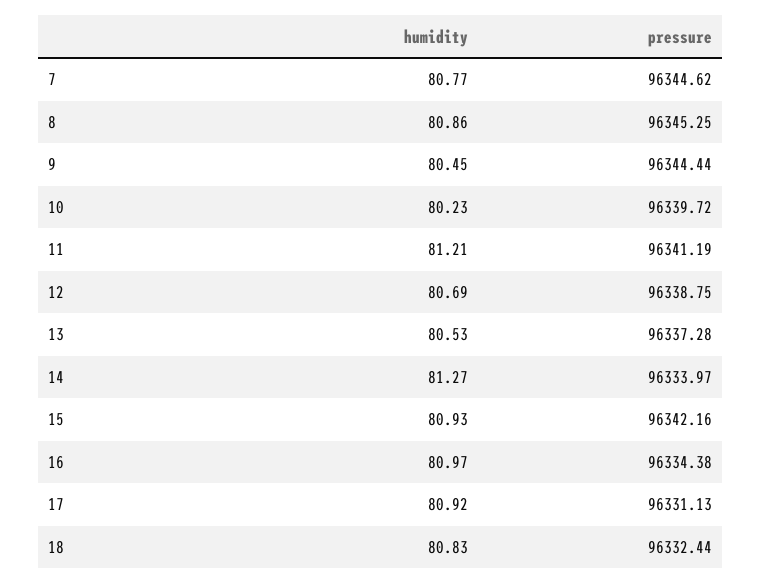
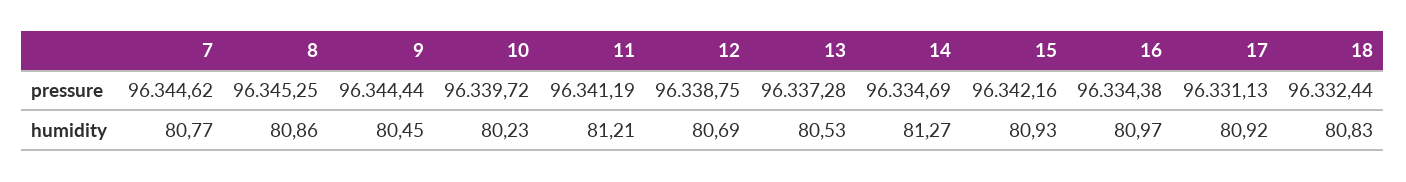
pressure, 14: 96333.97 -> 96334.69

